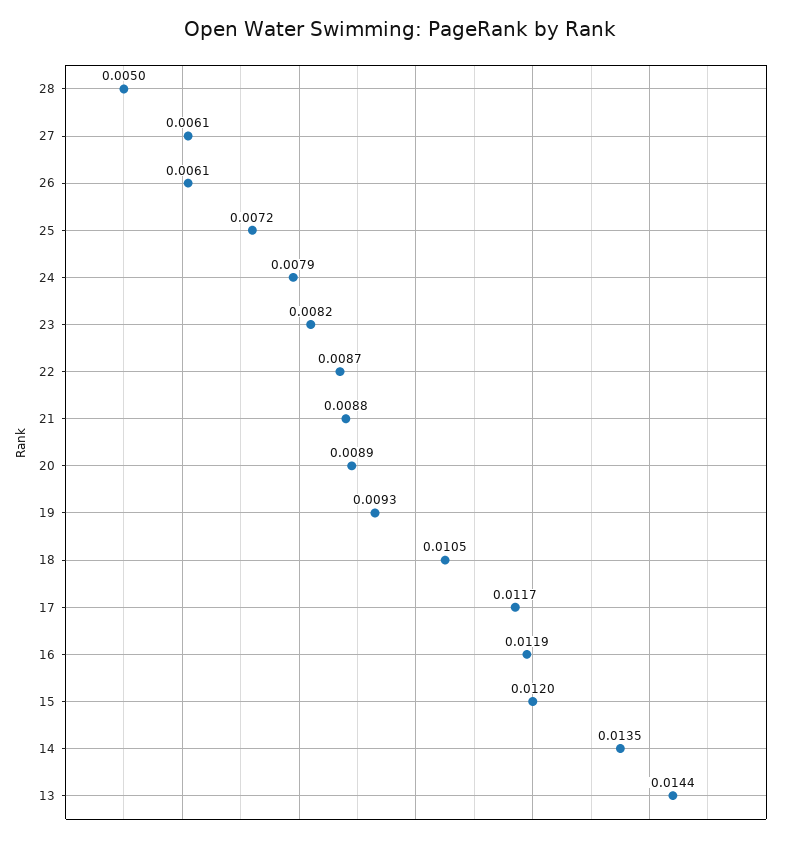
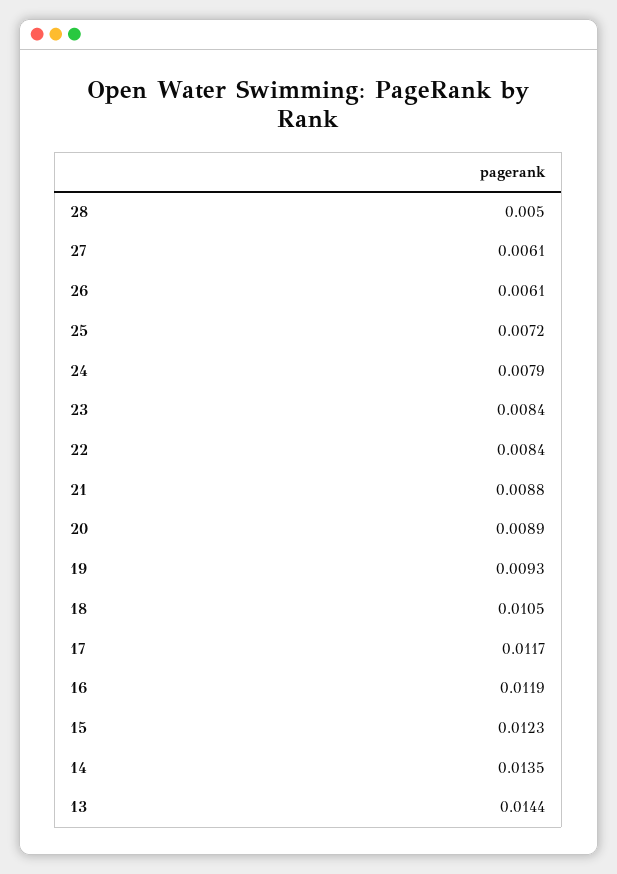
23: 0.0082 -> 0.0084
22: 0.0087 -> 0.0084
15: 0.012 -> 0.0123

